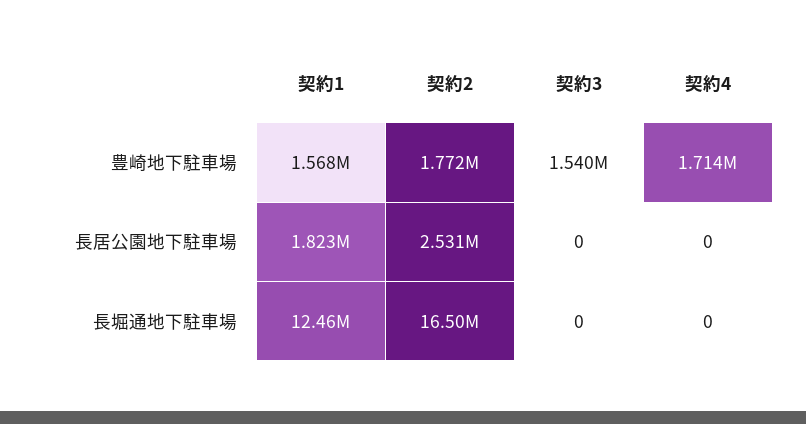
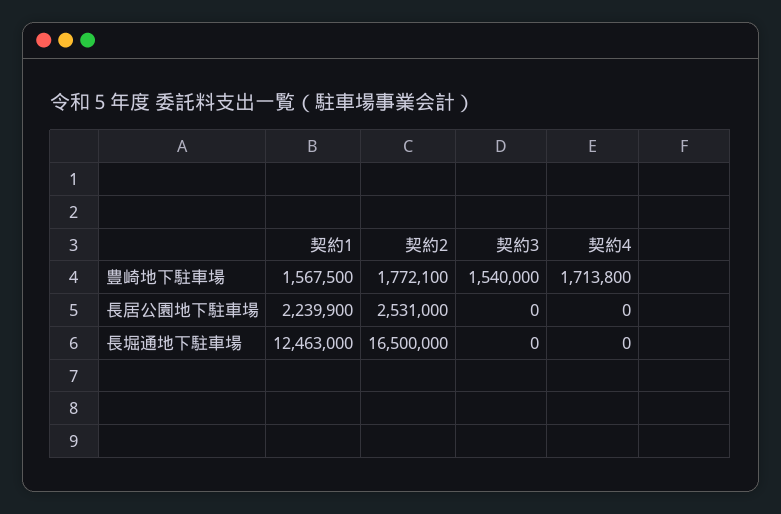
契約1, 長居公園地下駐車場: 1823000 -> 2239900

